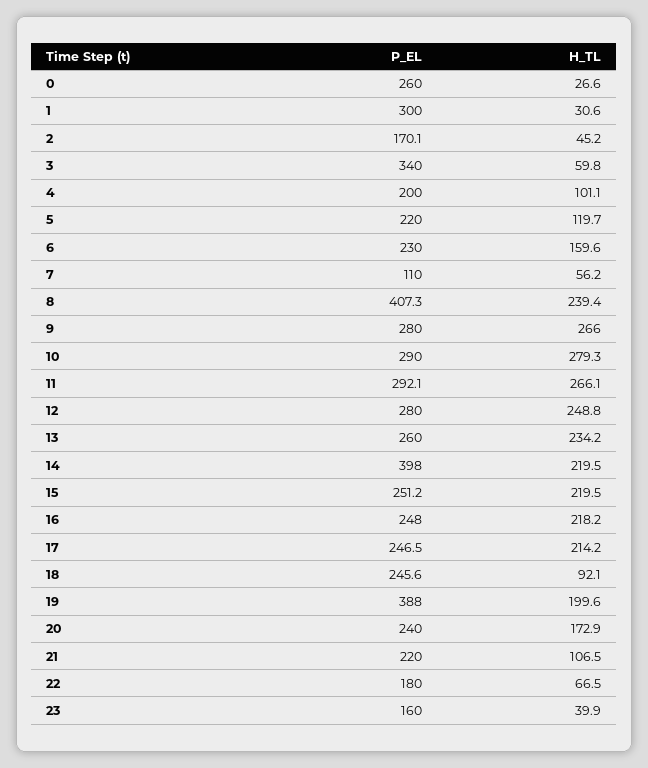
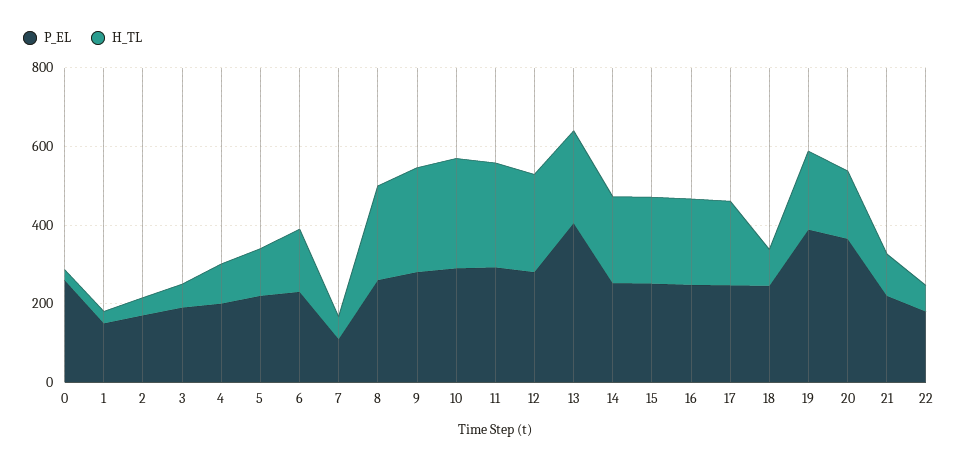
P_EL, 1: 300 -> 150
P_EL, 3: 340 -> 200
P_EL, 8: 407.3 -> 250
P_EL, 13: 260 -> 400
P_EL, 14: 398 -> 250
P_EL, 20: 240 -> 350
P_EL, 23: 160 -> none
H_TL, 23: 39.9 -> none

